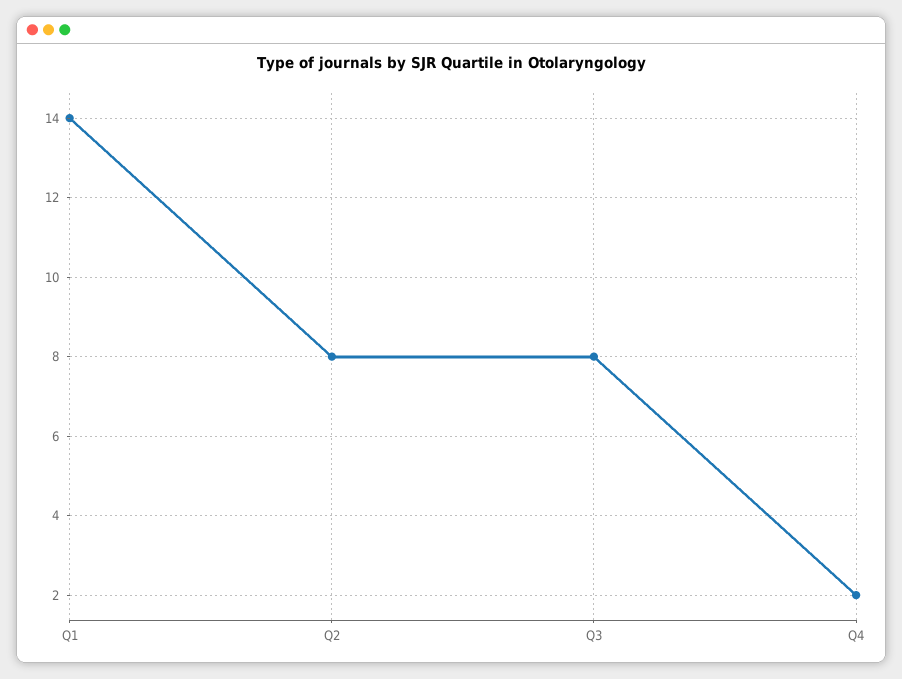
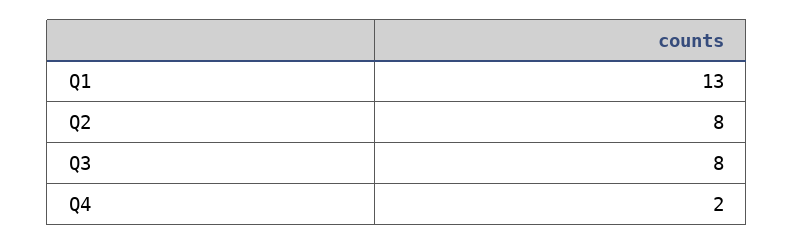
Q1: 14 -> 13

